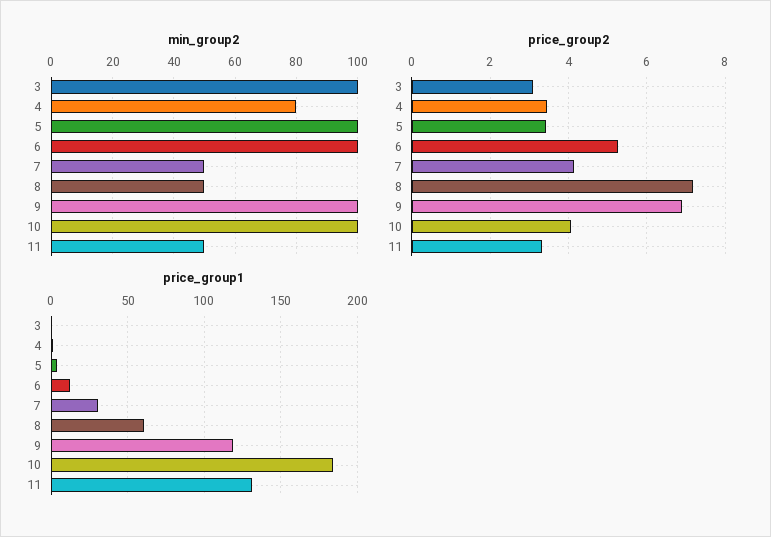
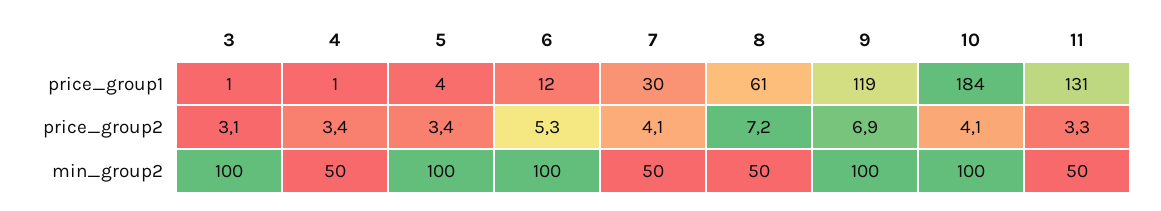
min_group2, 4: 80 -> 50

